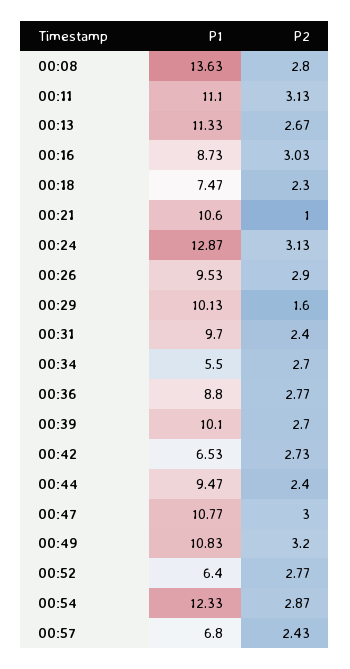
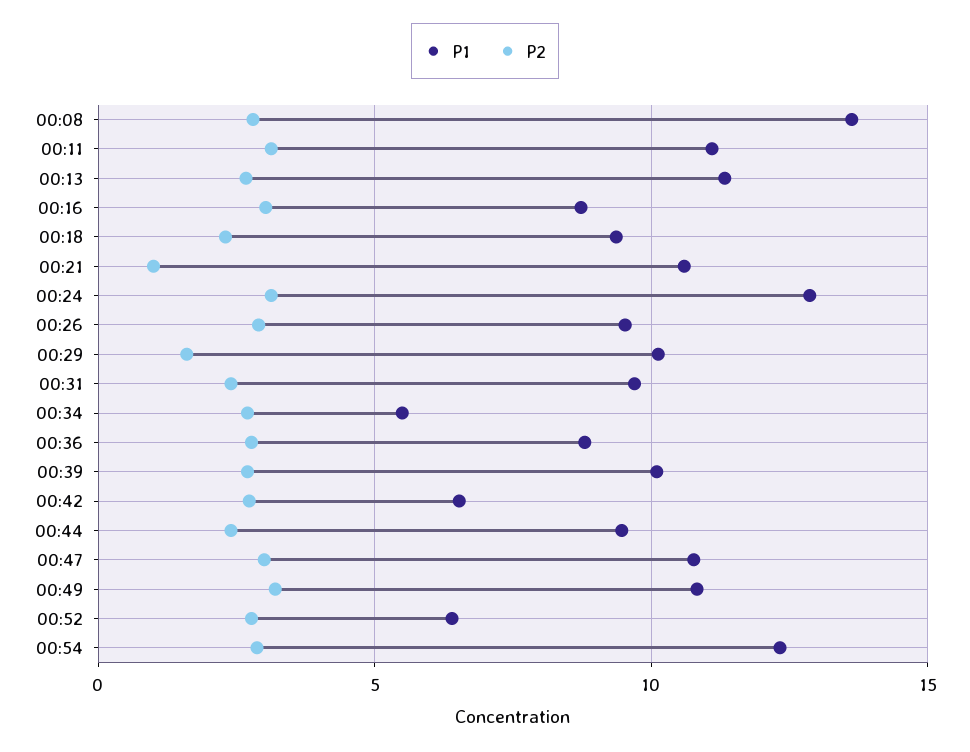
P1, 00:18: 7.47 -> 9.5
P1, 00:57: 6.8 -> none
P2, 00:57: 2.43 -> none

